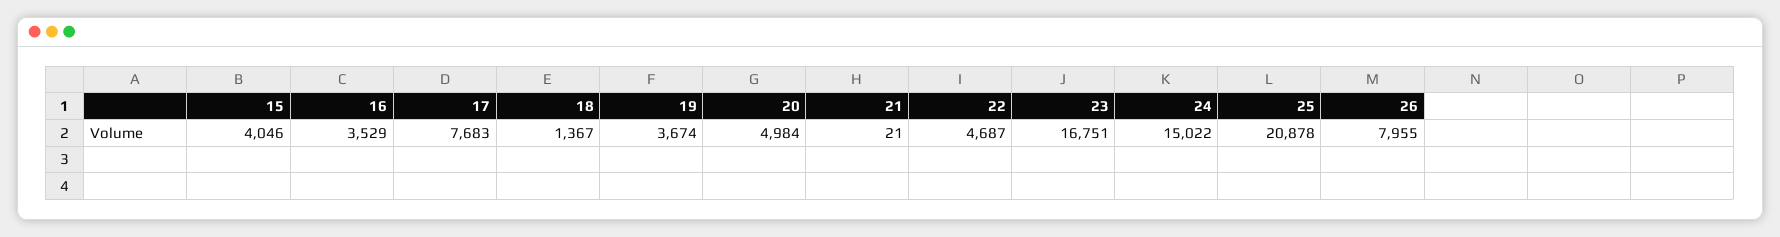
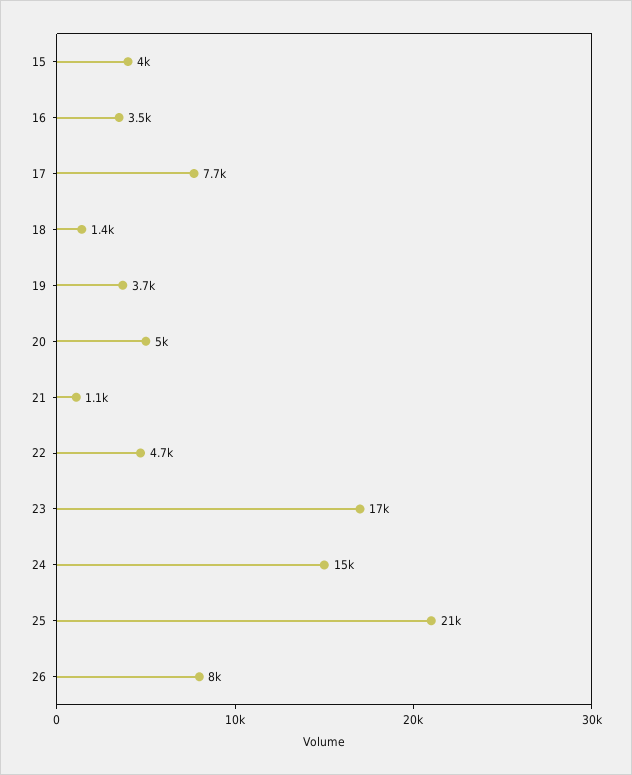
21: 21 -> 1100

